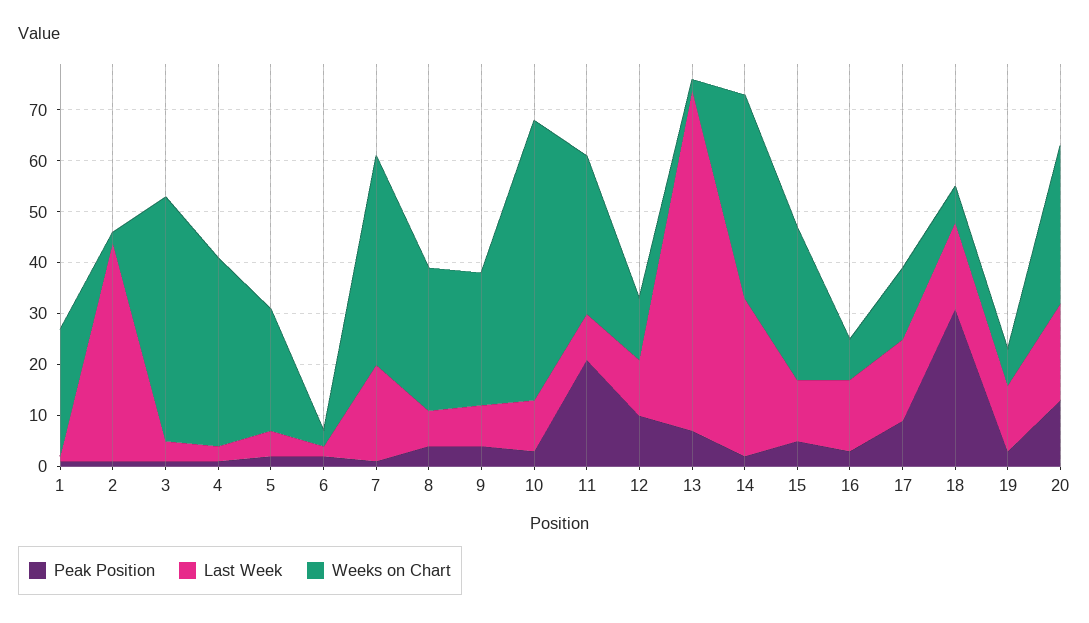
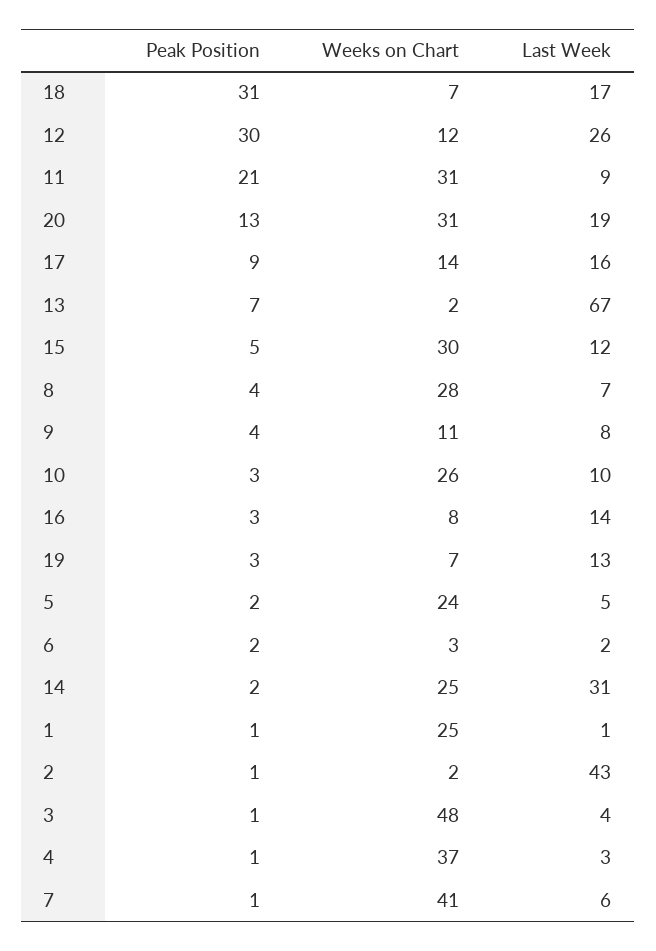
Last Week, 7: 20 -> 6
Weeks on Chart, 9: 25 -> 11
Weeks on Chart, 10: 55 -> 26
Peak Position, 12: 10 -> 30
Last Week, 12: 10 -> 26
Weeks on Chart, 14: 40 -> 25

